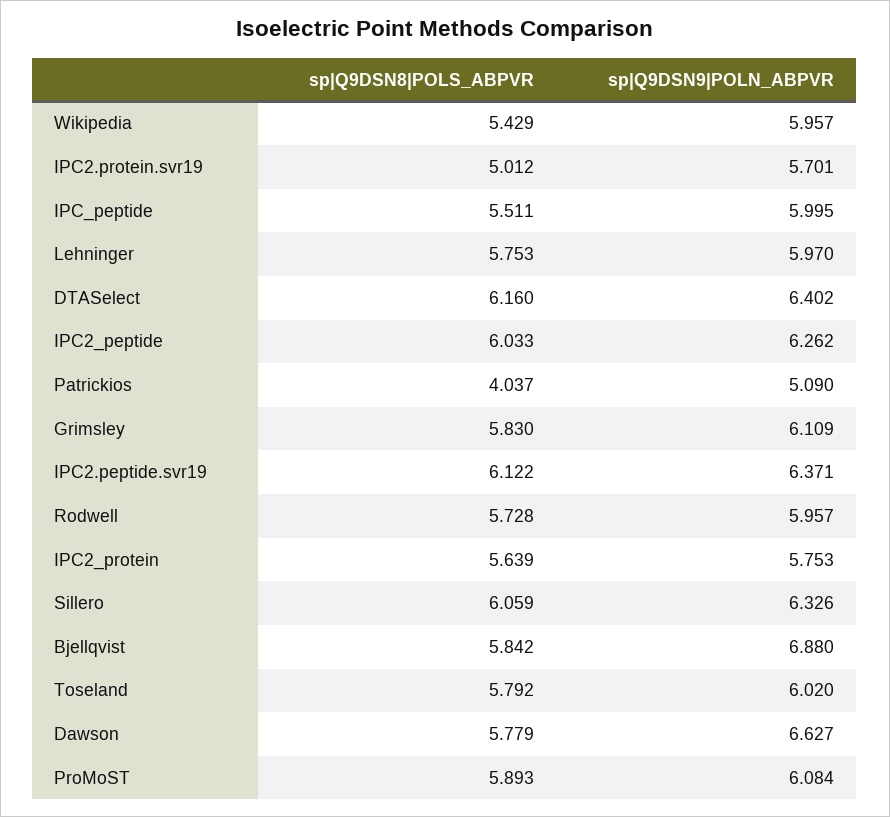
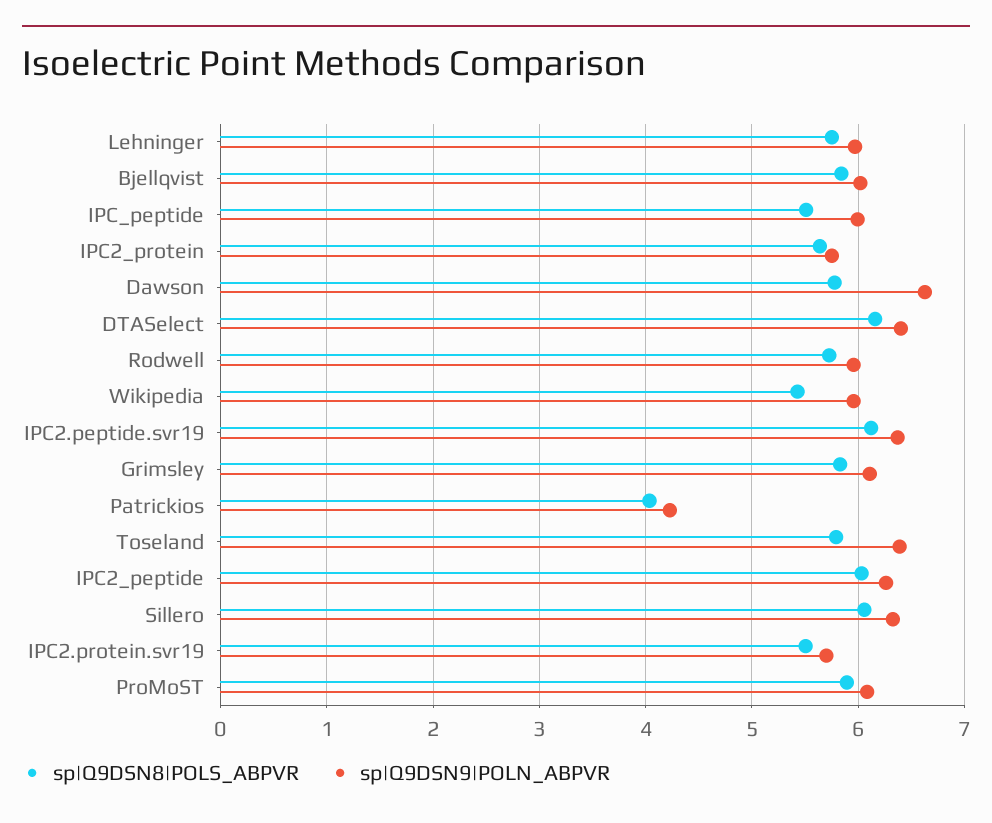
sp|Q9DSN8|POLS_ABPVR, IPC2.protein.svr19: 5.012 -> 5.5
sp|Q9DSN9|POLN_ABPVR, Patrickios: 5.09 -> 4.2
sp|Q9DSN9|POLN_ABPVR, Bjellqvist: 6.88 -> 6
sp|Q9DSN9|POLN_ABPVR, Toseland: 6.02 -> 6.4

